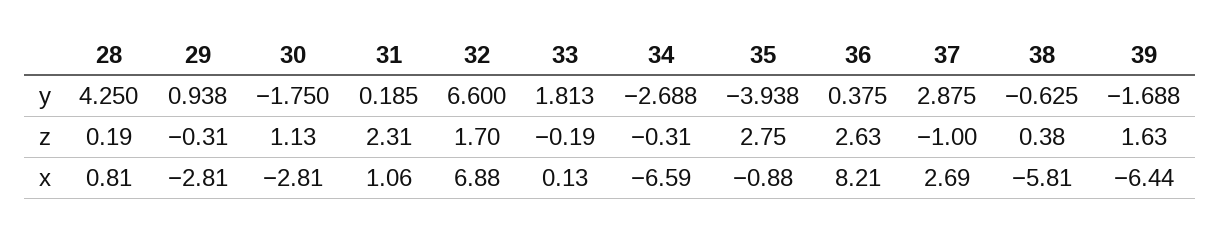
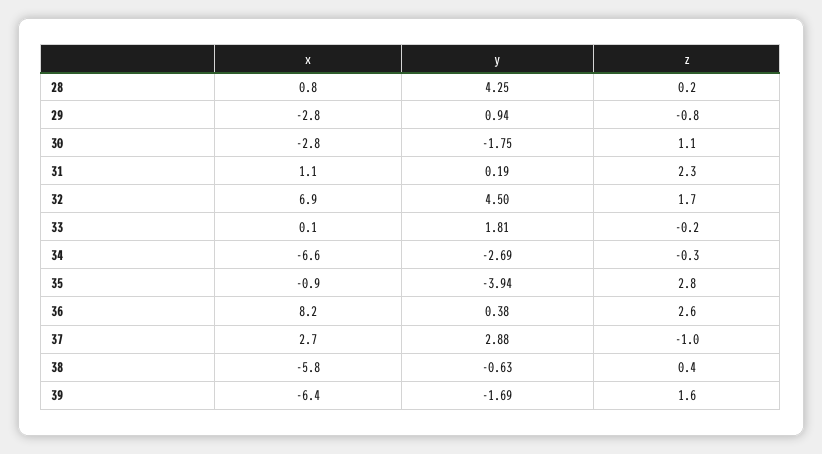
32, y: 6.6 -> 4.5
29, z: -0.31 -> -0.8

